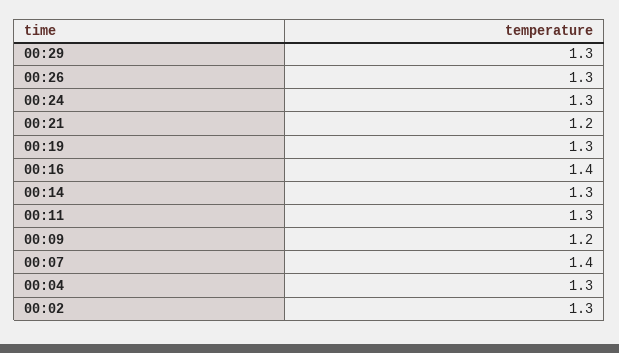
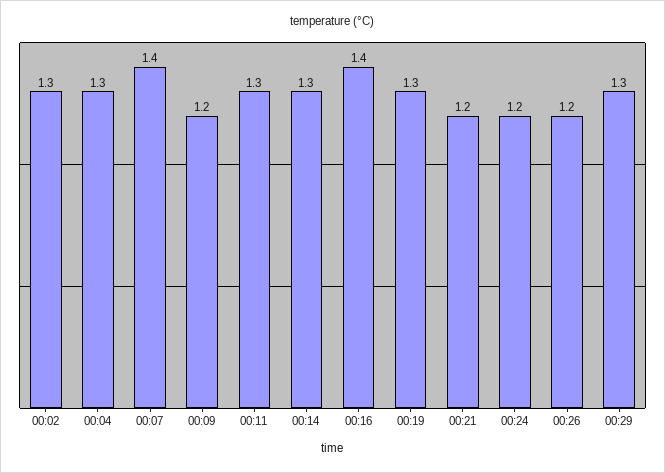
00:26: 1.3 -> 1.2
00:24: 1.3 -> 1.2

